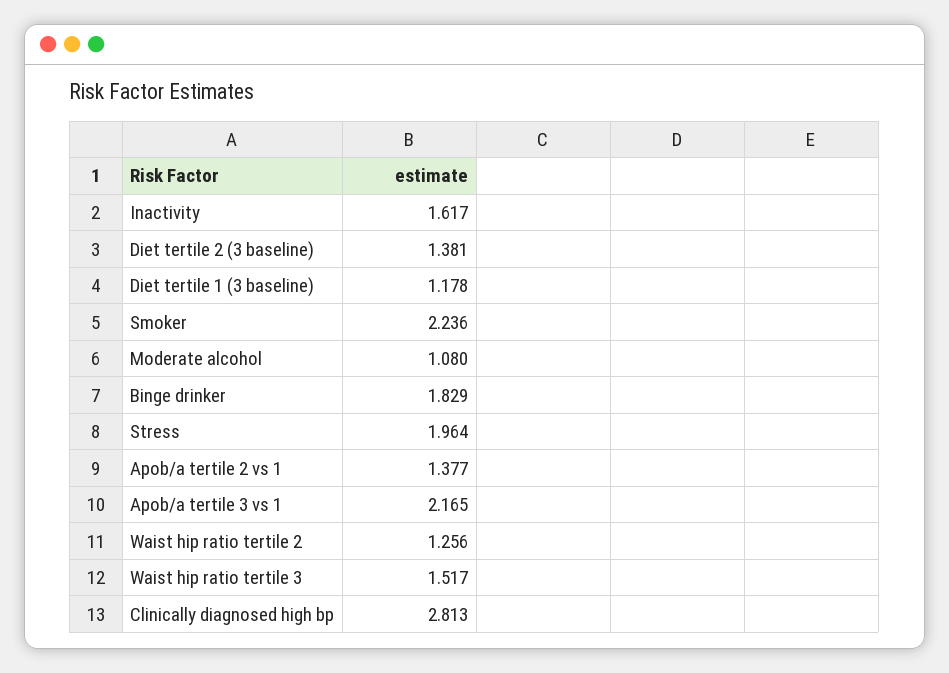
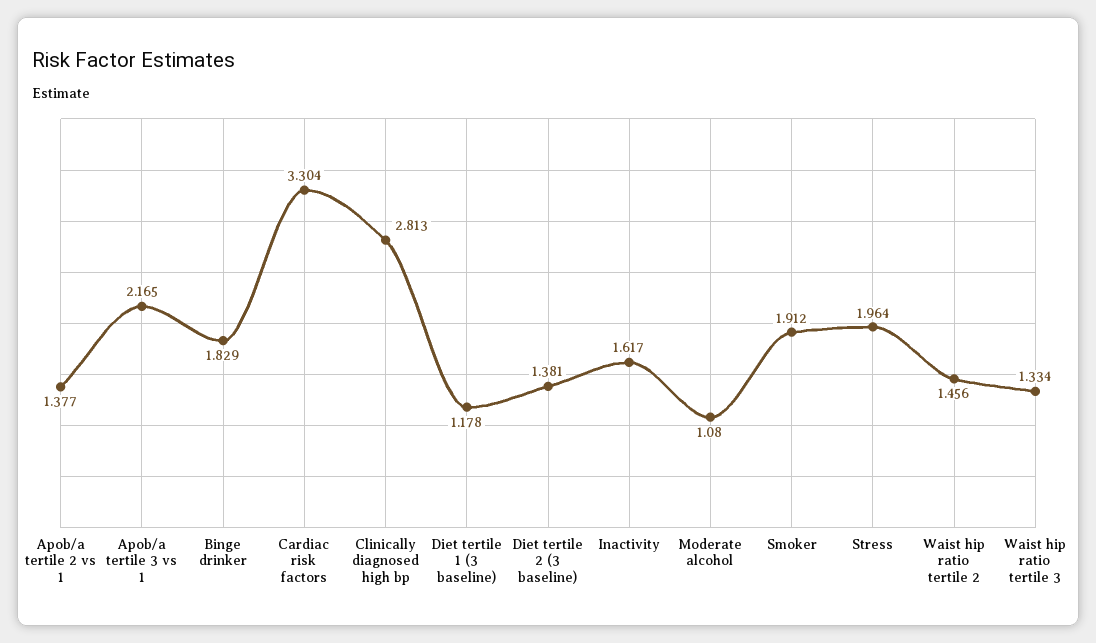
Smoker: 2.236 -> 1.912
Waist hip ratio tertile 2: 1.256 -> 1.456
Waist hip ratio tertile 3: 1.517 -> 1.334
Cardiac risk factors: none -> 3.304

